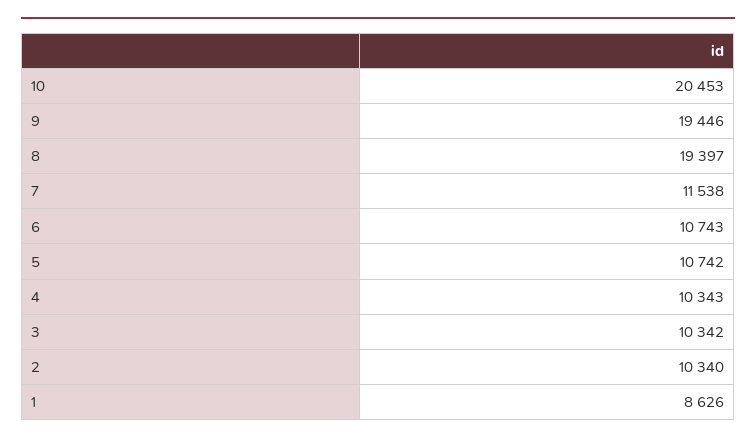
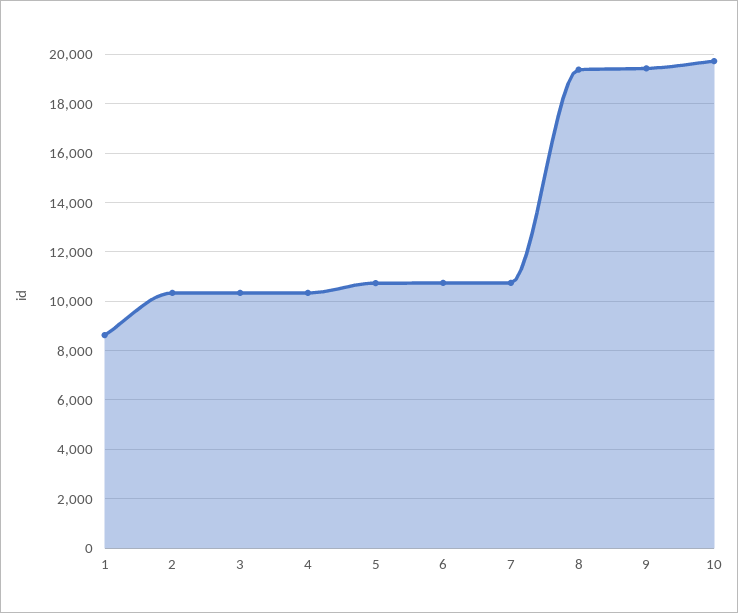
10: 20453 -> 19750
7: 11538 -> 10750

